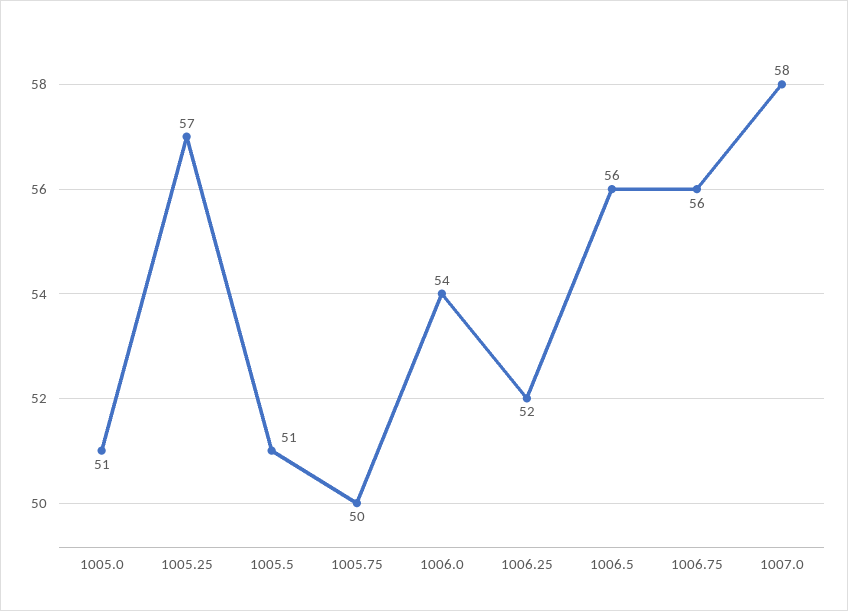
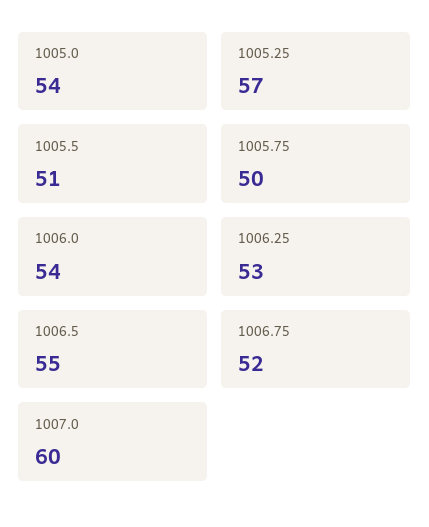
1005.0: 51 -> 54
1006.25: 52 -> 53
1006.5: 56 -> 55
1006.75: 56 -> 52
1007.0: 58 -> 60

